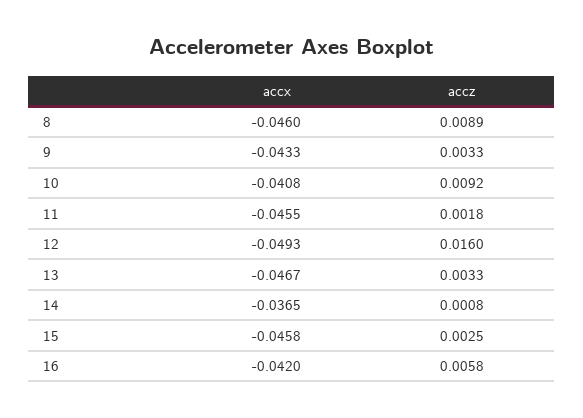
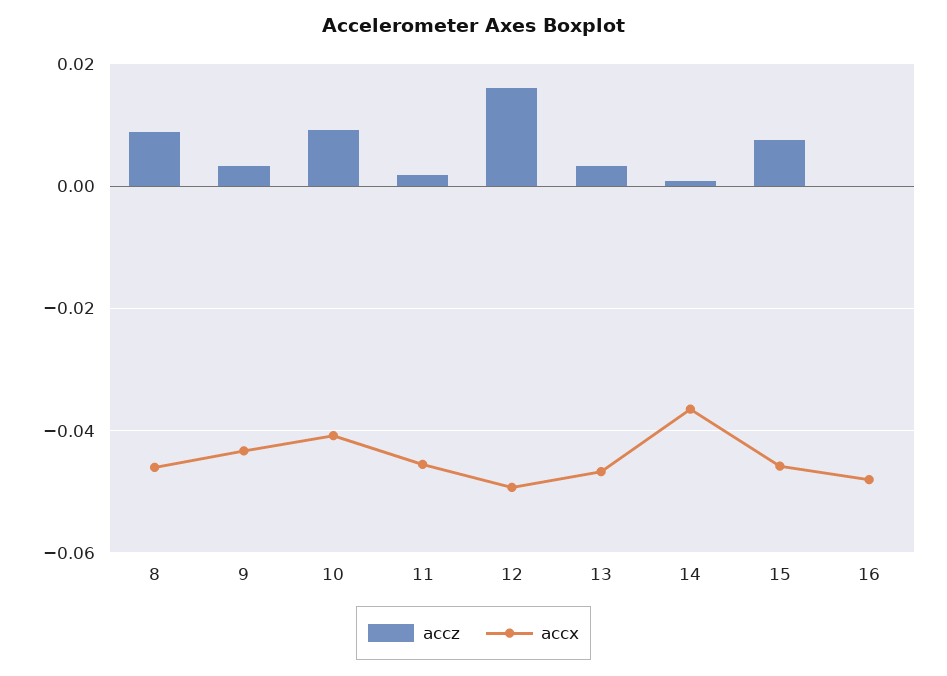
accz, 15: 0.0025 -> 0.008
accx, 16: -0.042 -> -0.048
accz, 16: 0.0058 -> 0

